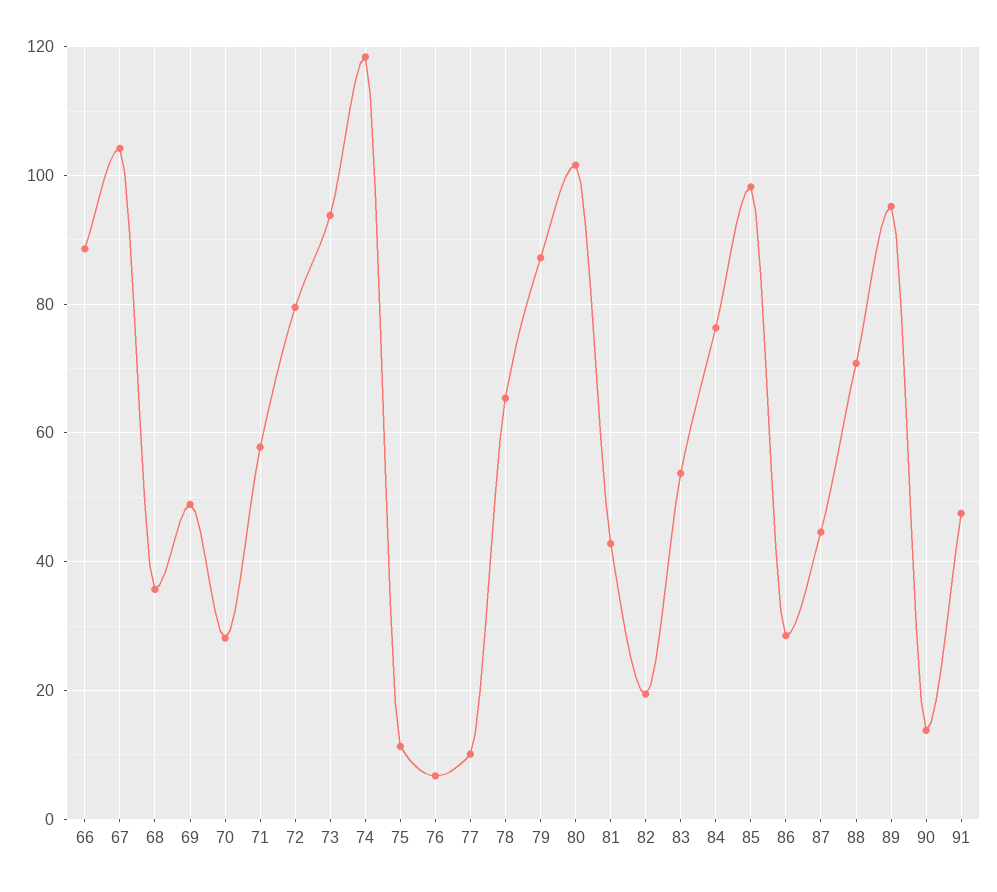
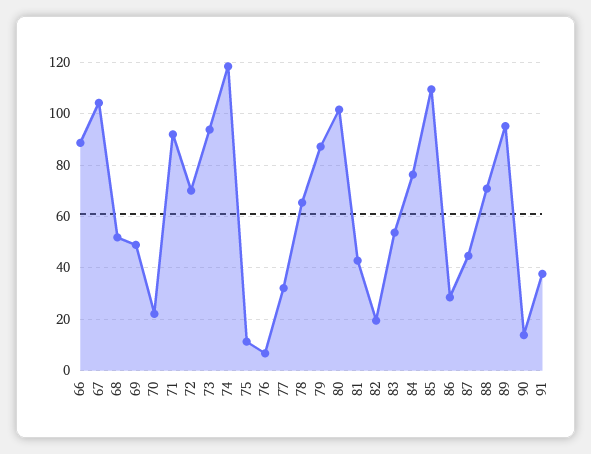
68: 36 -> 52.5
70: 28 -> 22.5
71: 58 -> 92.5
72: 80 -> 70
77: 10 -> 32.5
85: 98 -> 110
91: 48 -> 37.5

